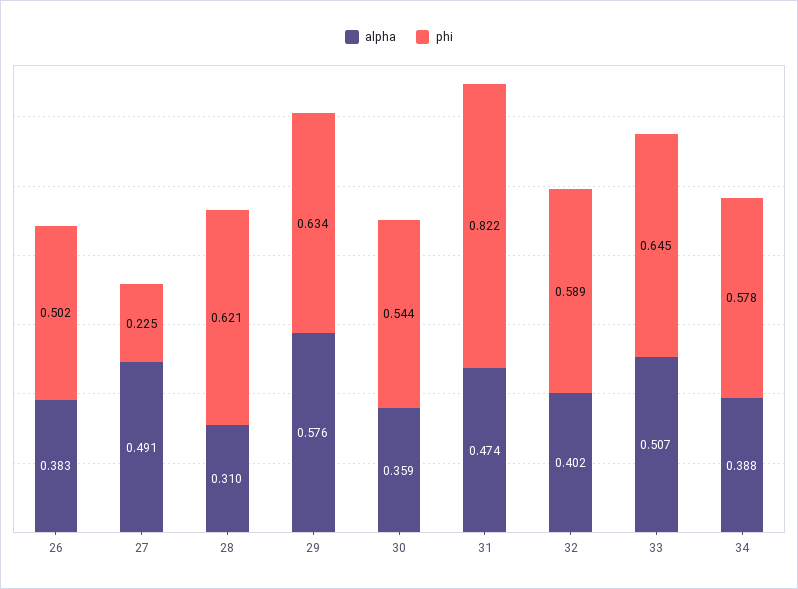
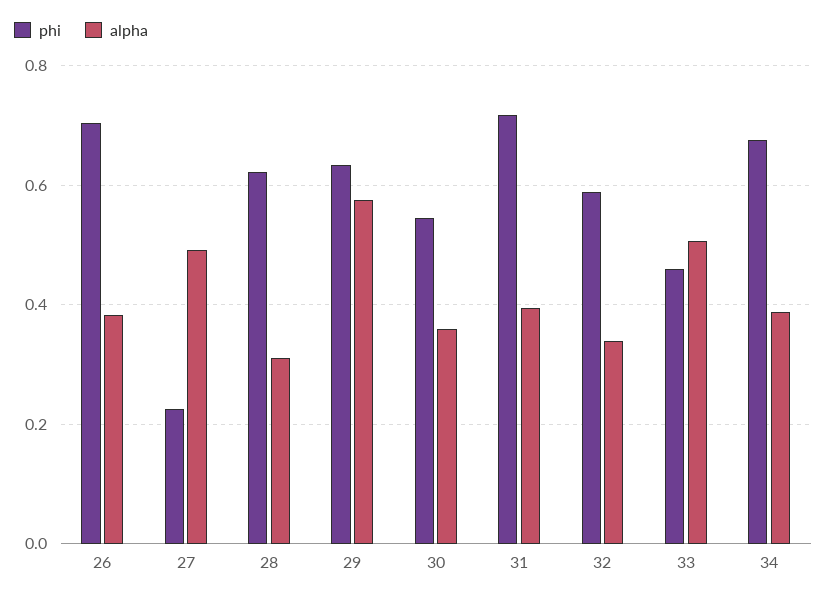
phi, 26: 0.502 -> 0.7
alpha, 31: 0.474 -> 0.4
phi, 31: 0.822 -> 0.72
alpha, 32: 0.402 -> 0.34
phi, 33: 0.645 -> 0.46
phi, 34: 0.578 -> 0.68

